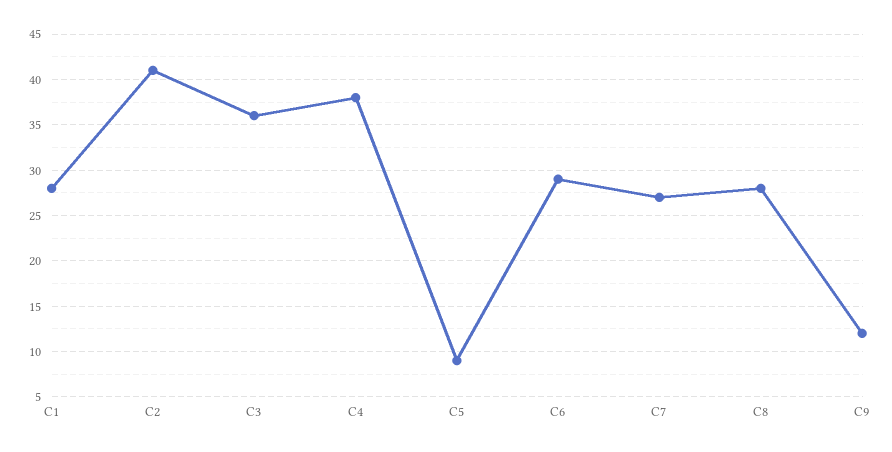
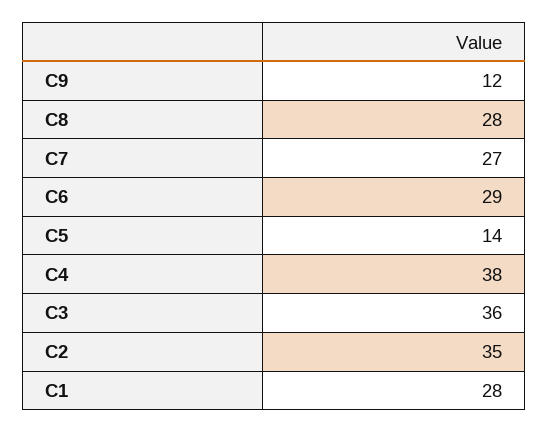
C2: 41 -> 35
C5: 9 -> 14

